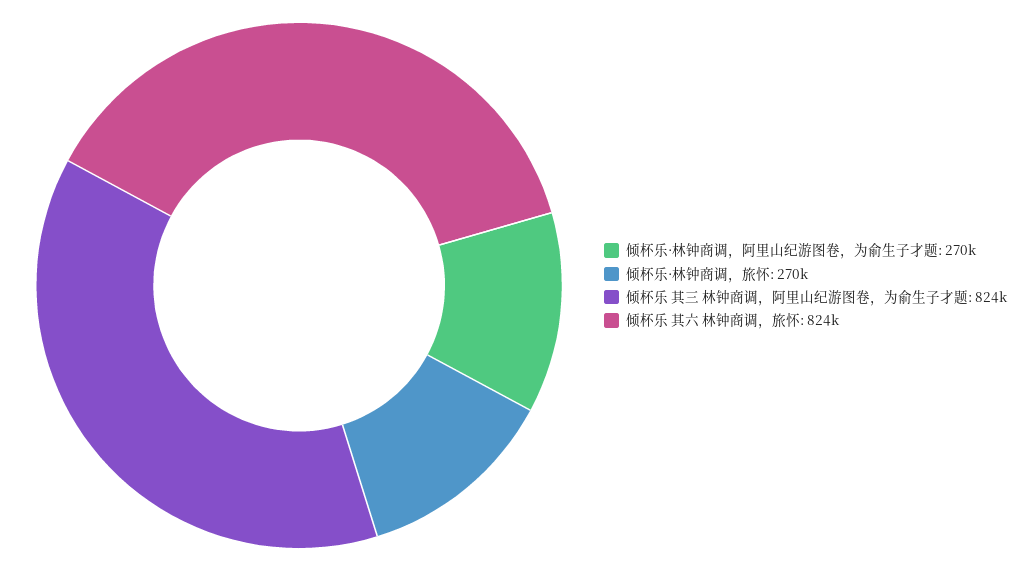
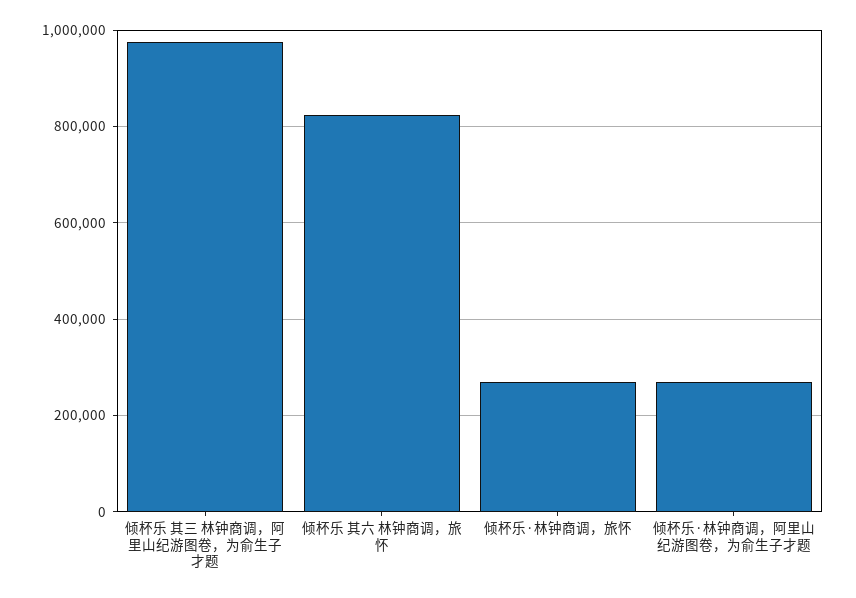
倾杯乐 其三 林钟商调，阿里山纪游图卷，为俞生子才题: 824000 -> 980000

